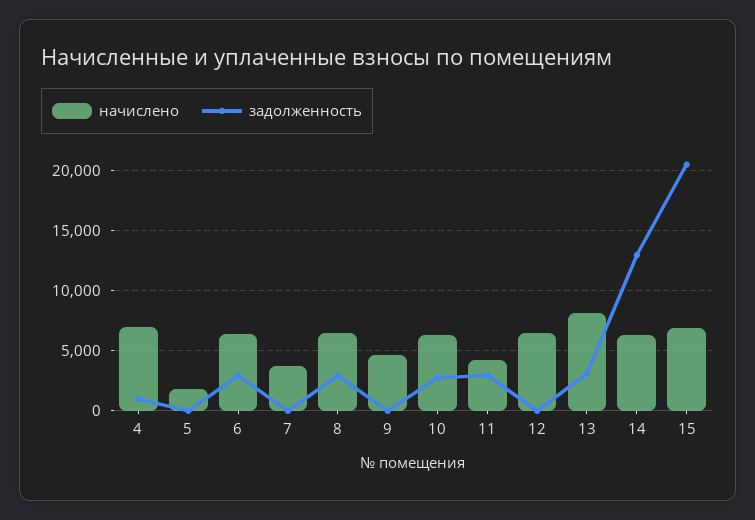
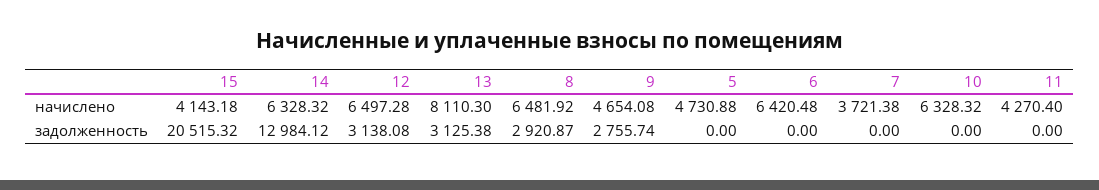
начислено, 4: 7000 -> none
задолженность, 4: 1000 -> none
начислено, 5: 2000 -> 4730.88
задолженность, 6: 3000 -> 0
задолженность, 9: 0 -> 2755.74
задолженность, 10: 3000 -> 0
задолженность, 11: 3000 -> 0
задолженность, 12: 0 -> 3138.08
начислено, 15: 7000 -> 4143.18

